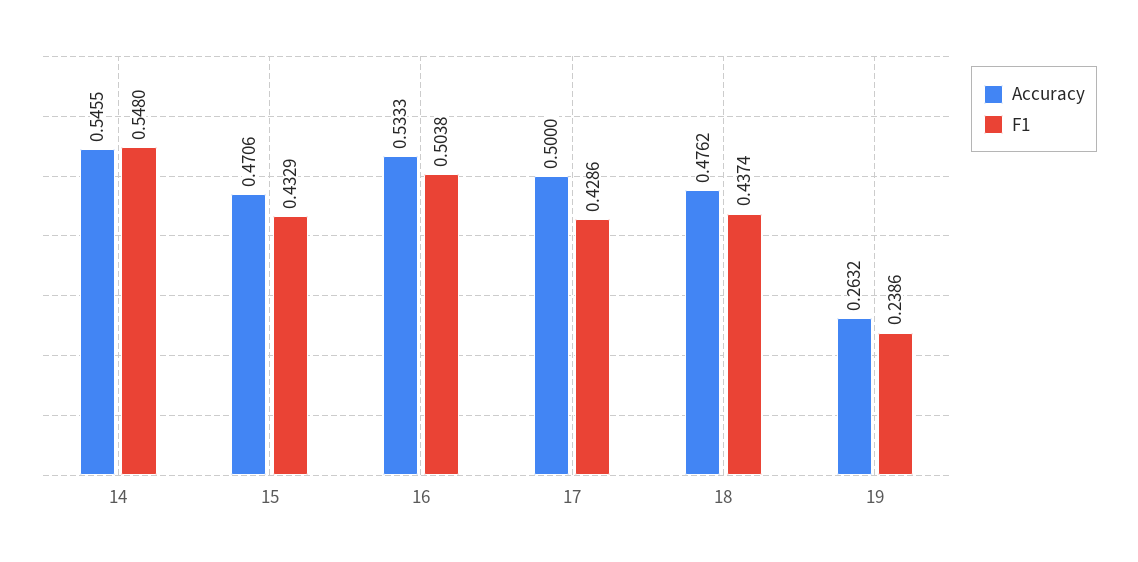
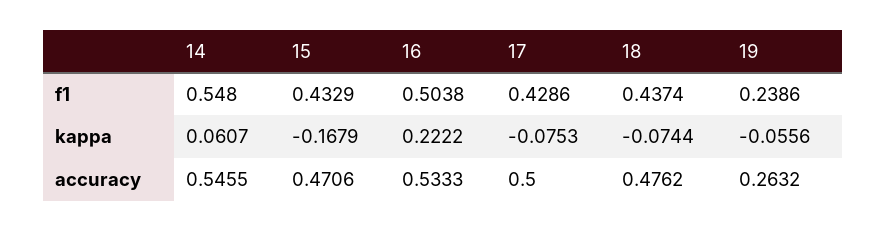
kappa, 14: none -> 0.0607
kappa, 15: none -> -0.1679
kappa, 16: none -> 0.2222
kappa, 17: none -> -0.0753
kappa, 18: none -> -0.0744
kappa, 19: none -> -0.0556

